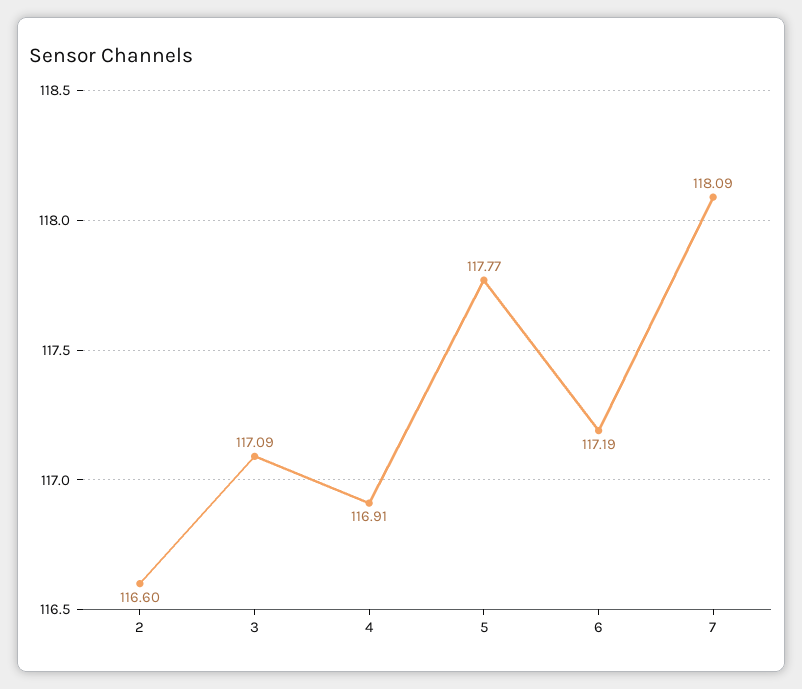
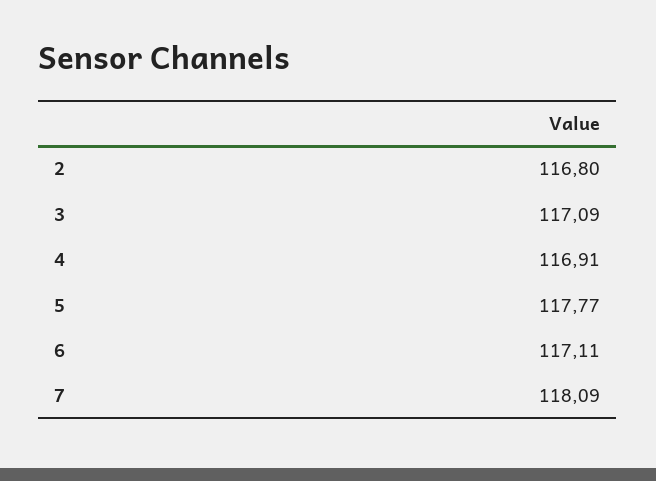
2: 116.6 -> 116.8
6: 117.19 -> 117.11

